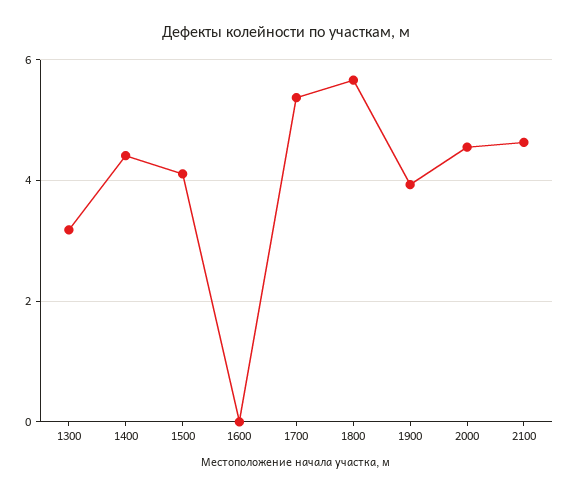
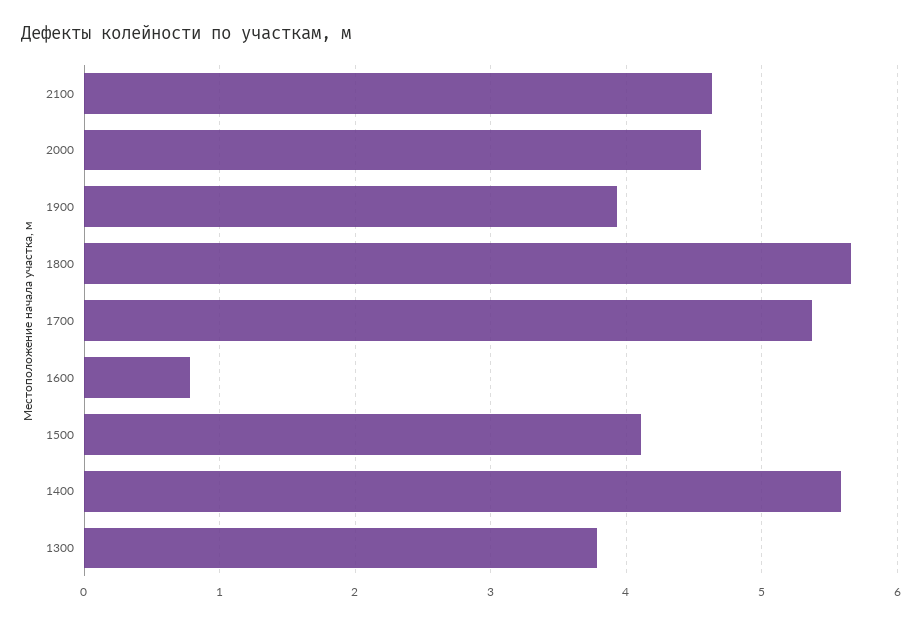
1300: 3.2 -> 3.8
1400: 4.4 -> 5.6
1600: 0 -> 0.8

